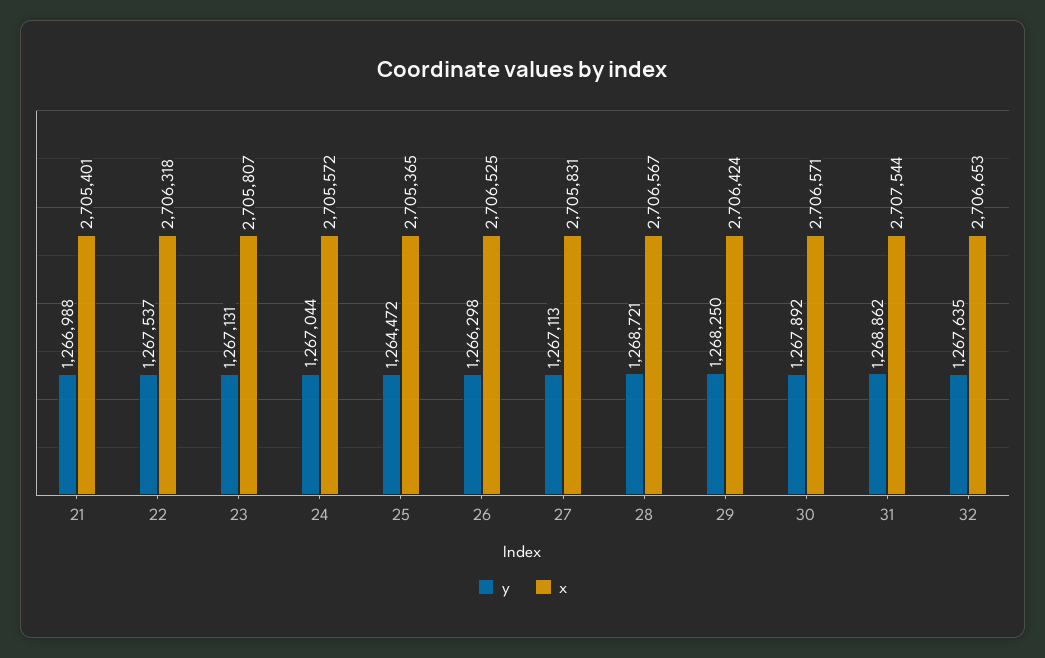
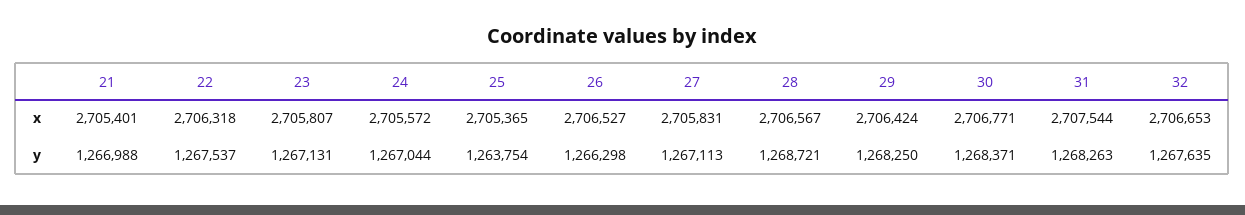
y, 25: 1264472 -> 1263754
x, 26: 2706525 -> 2706527
y, 30: 1267892 -> 1268371
x, 30: 2706571 -> 2706771
y, 31: 1268862 -> 1268263

